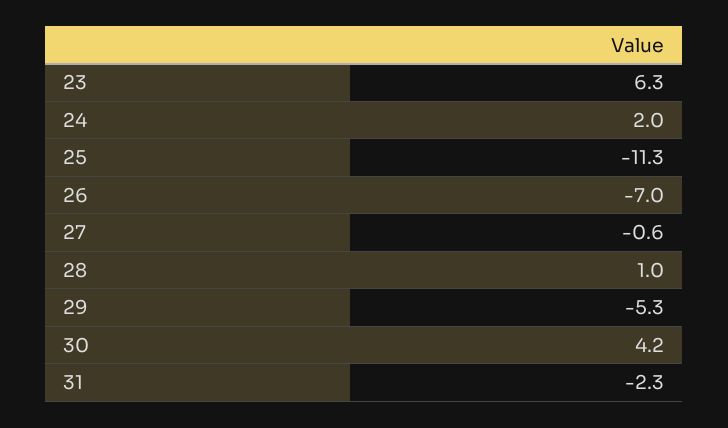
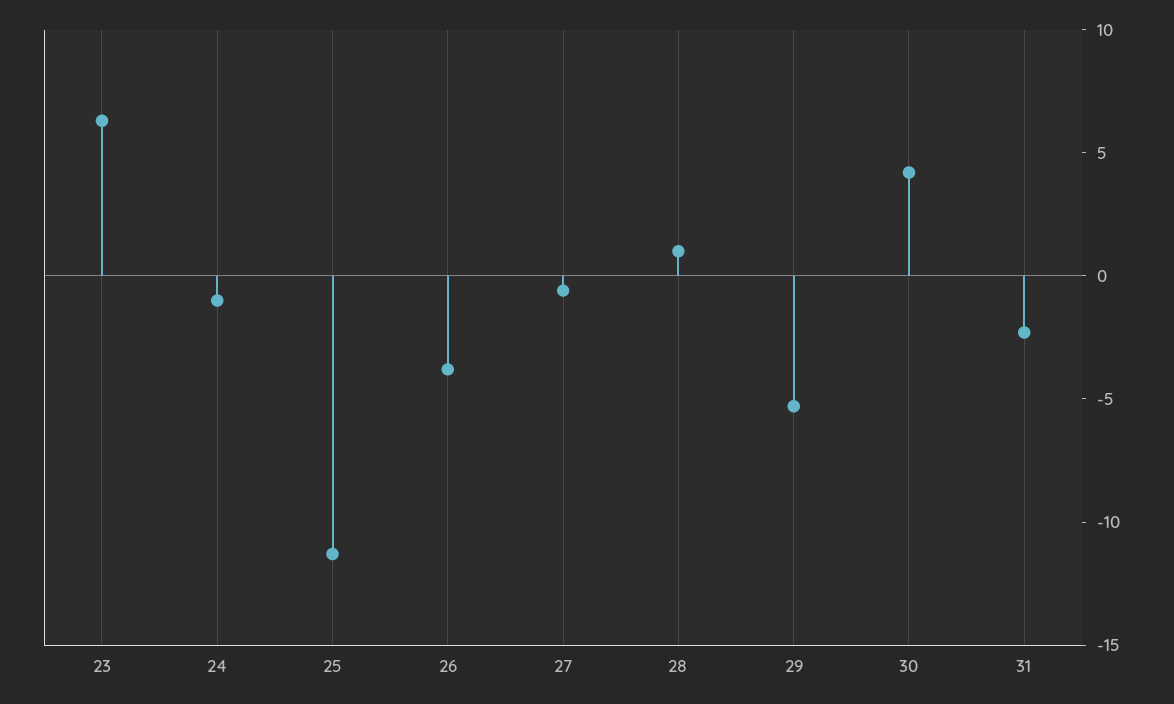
24: 2 -> -1
26: -7 -> -4

